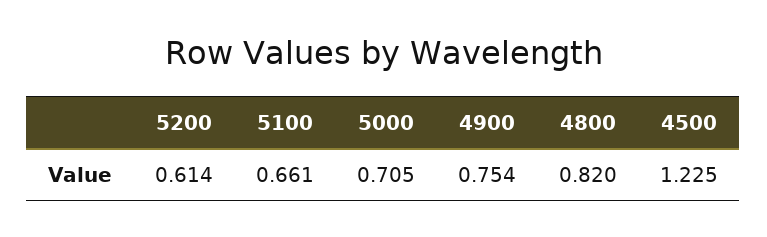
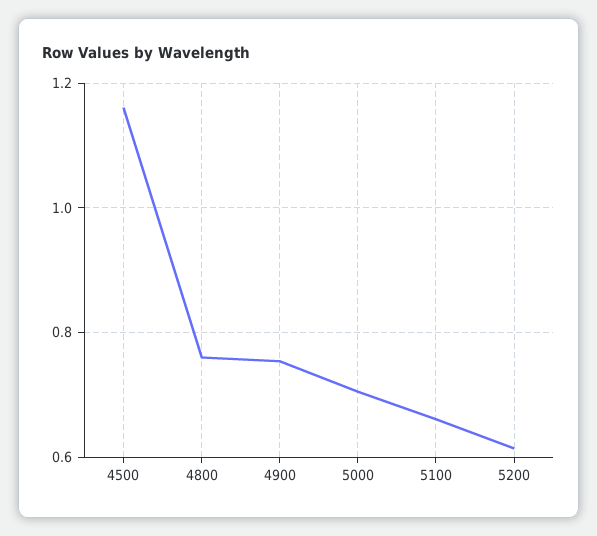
4800: 0.82 -> 0.76
4500: 1.225 -> 1.16

